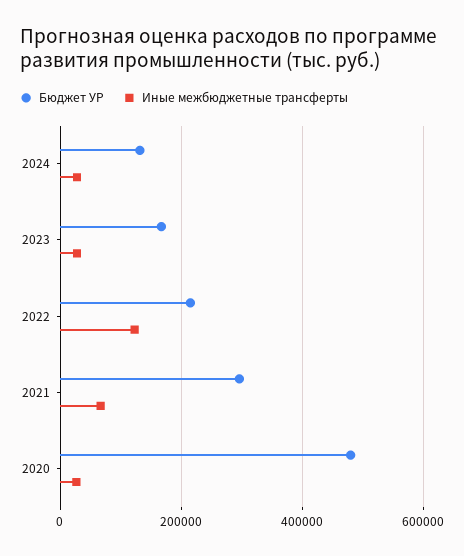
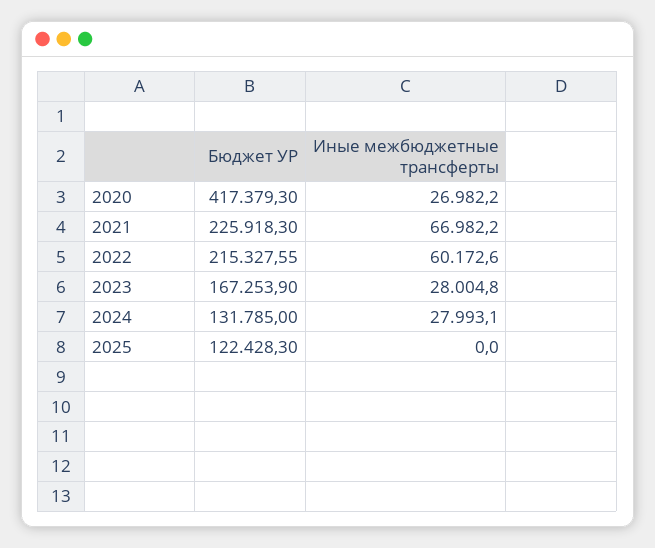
Иные межбюджетные трансферты, 2022: 120000 -> 60172.6
Бюджет УР, 2021: 300000 -> 225918.3
Бюджет УР, 2020: 480000 -> 417379.3
Бюджет УР, 2025: none -> 122428.3
Иные межбюджетные трансферты, 2025: none -> 0

